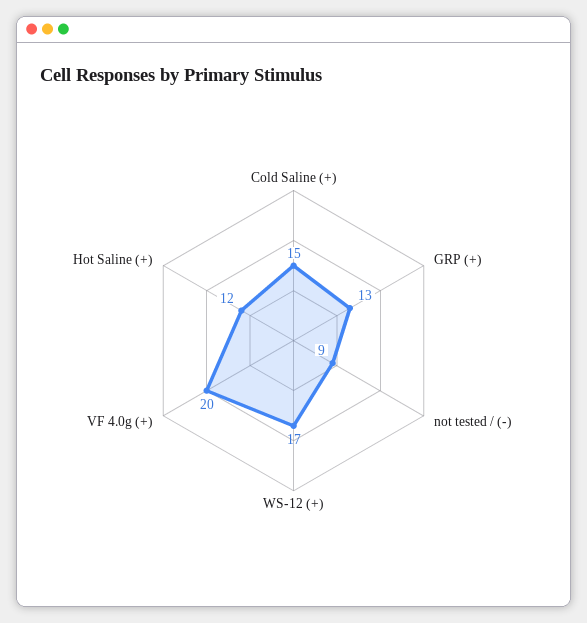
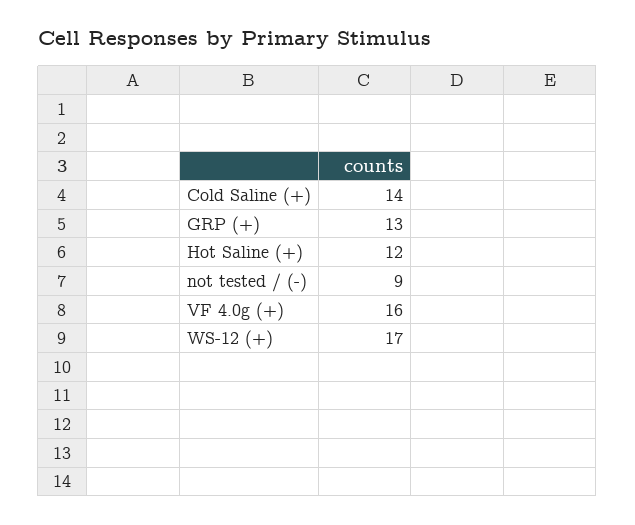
Cold Saline (+): 15 -> 14
VF 4.0g (+): 20 -> 16

